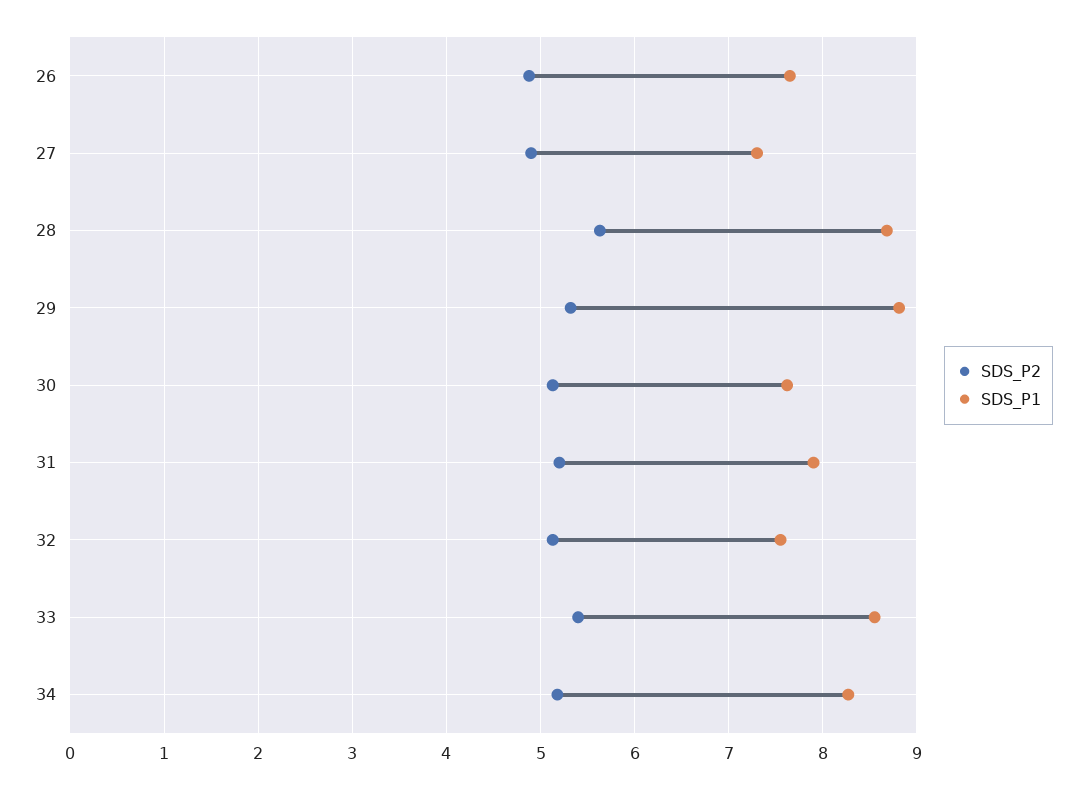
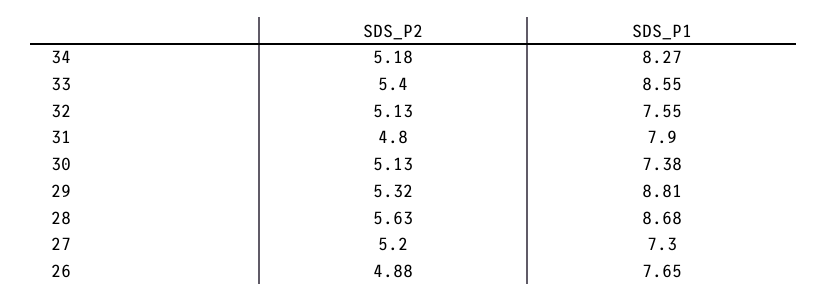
SDS_P2, 27: 4.9 -> 5.2
SDS_P1, 30: 7.6 -> 7.38
SDS_P2, 31: 5.2 -> 4.8

